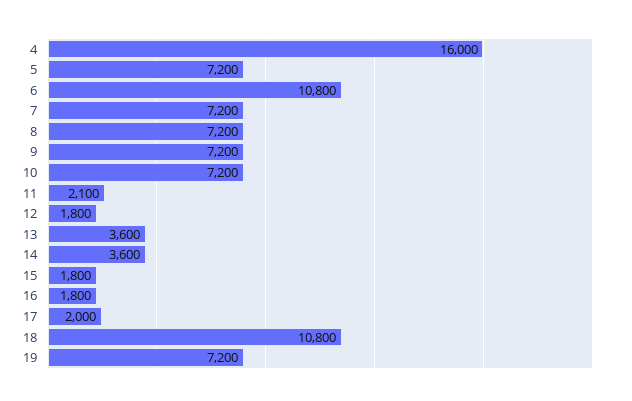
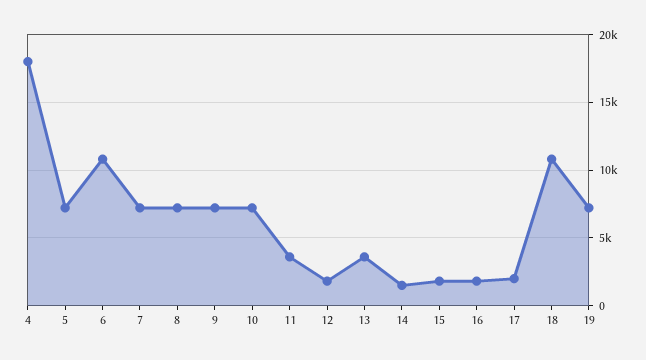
4: 16000 -> 18000
11: 2100 -> 3500
14: 3600 -> 1500

